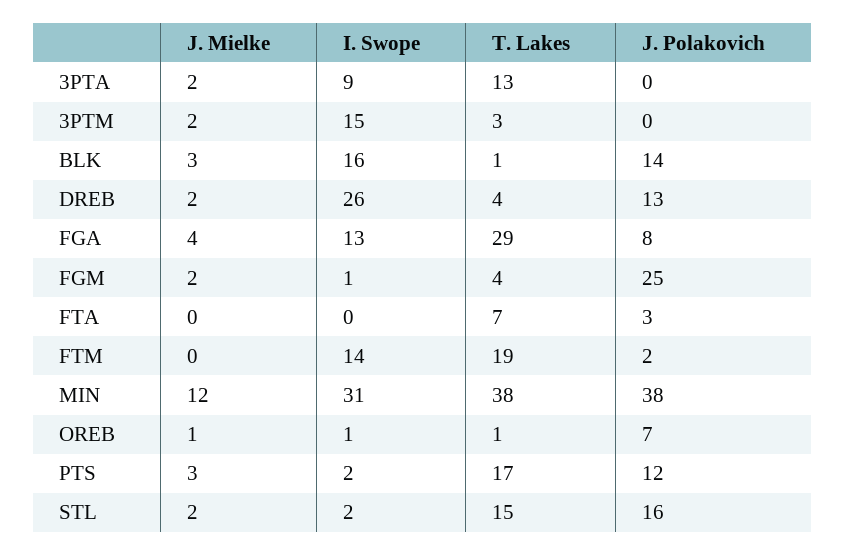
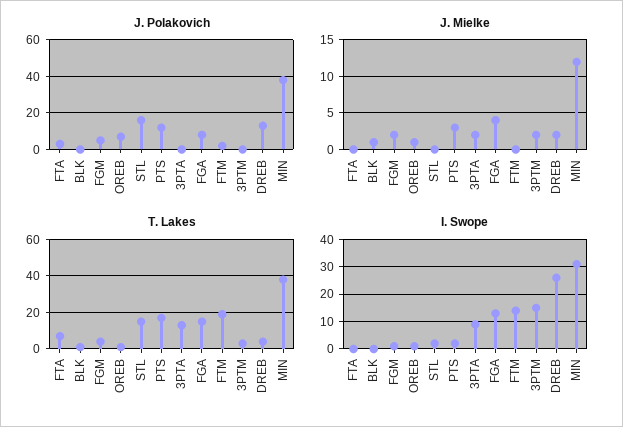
J. Mielke, BLK: 3 -> 1
I. Swope, BLK: 16 -> 0
J. Polakovich, BLK: 14 -> 0
T. Lakes, FGA: 29 -> 15
J. Polakovich, FGM: 25 -> 5
J. Mielke, STL: 2 -> 0

